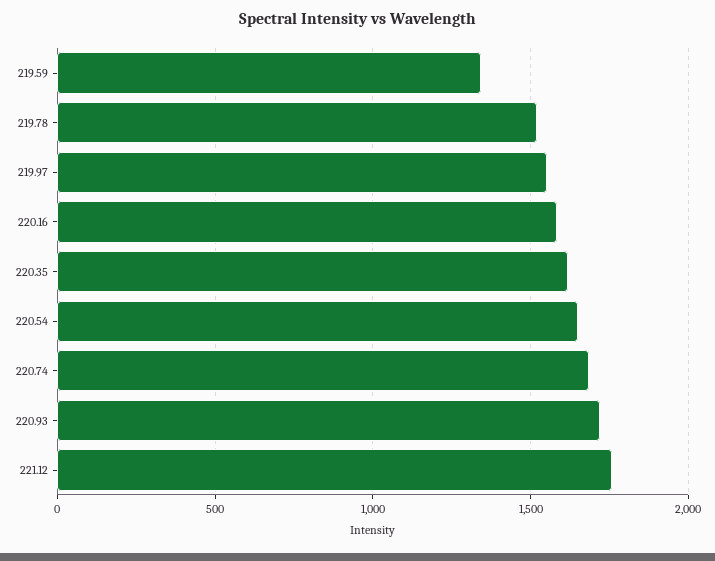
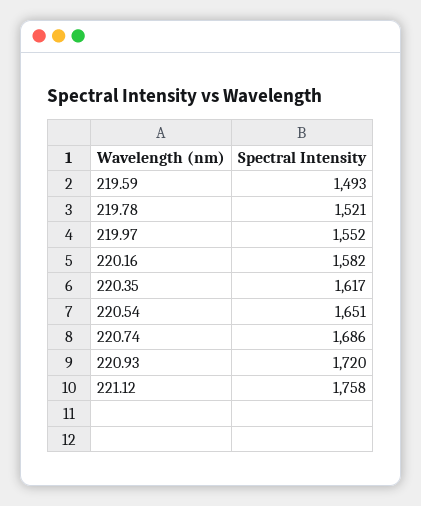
219.59: 1350 -> 1493

